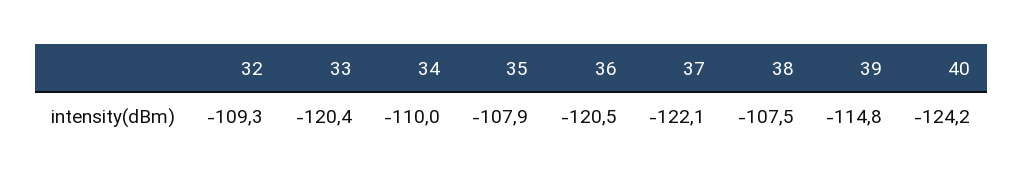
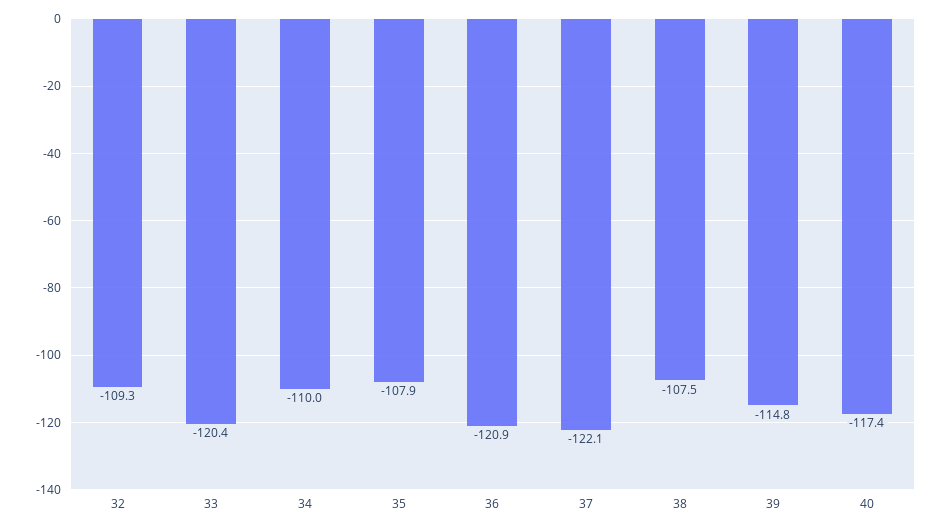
36: -120.5 -> -120.9
40: -124.2 -> -117.4

